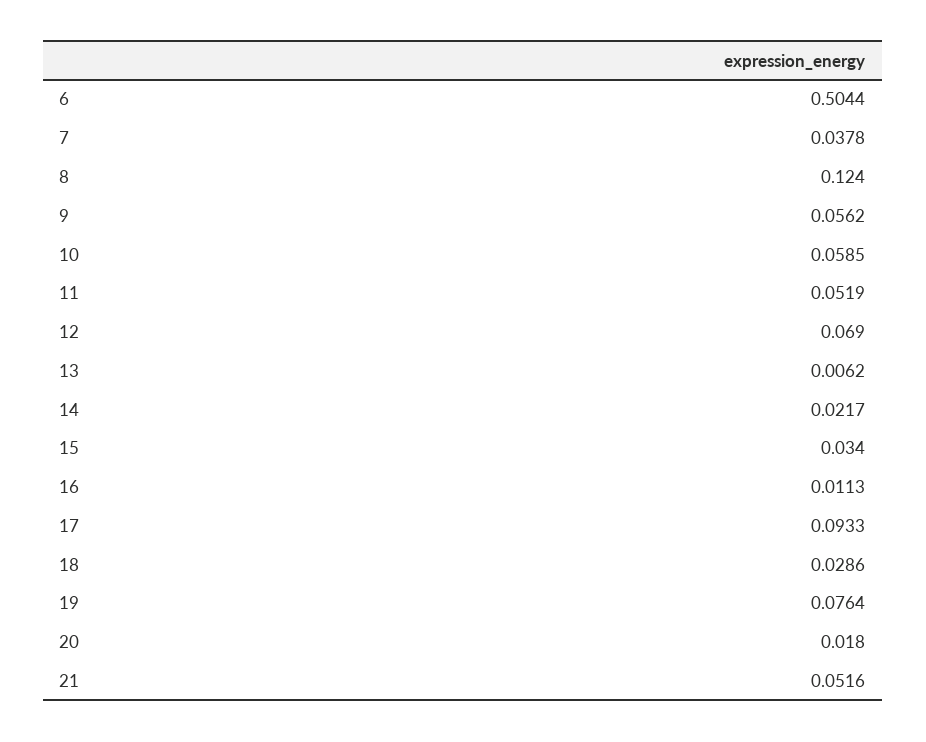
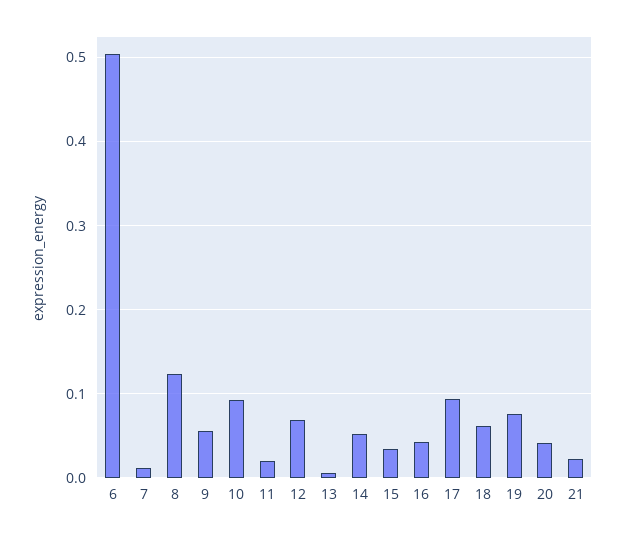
7: 0.0378 -> 0.01
10: 0.0585 -> 0.09
11: 0.0519 -> 0.02
14: 0.0217 -> 0.05
16: 0.0113 -> 0.04
18: 0.0286 -> 0.06
20: 0.018 -> 0.04
21: 0.0516 -> 0.02

